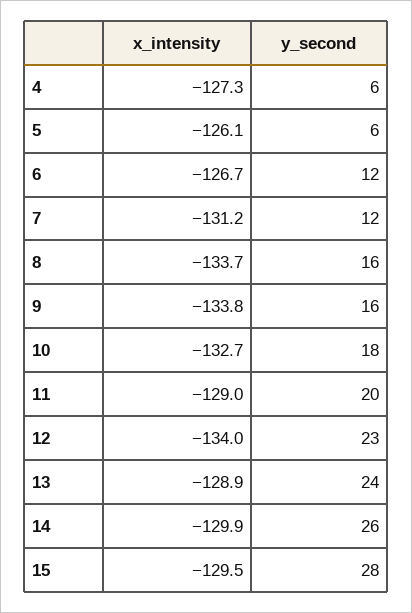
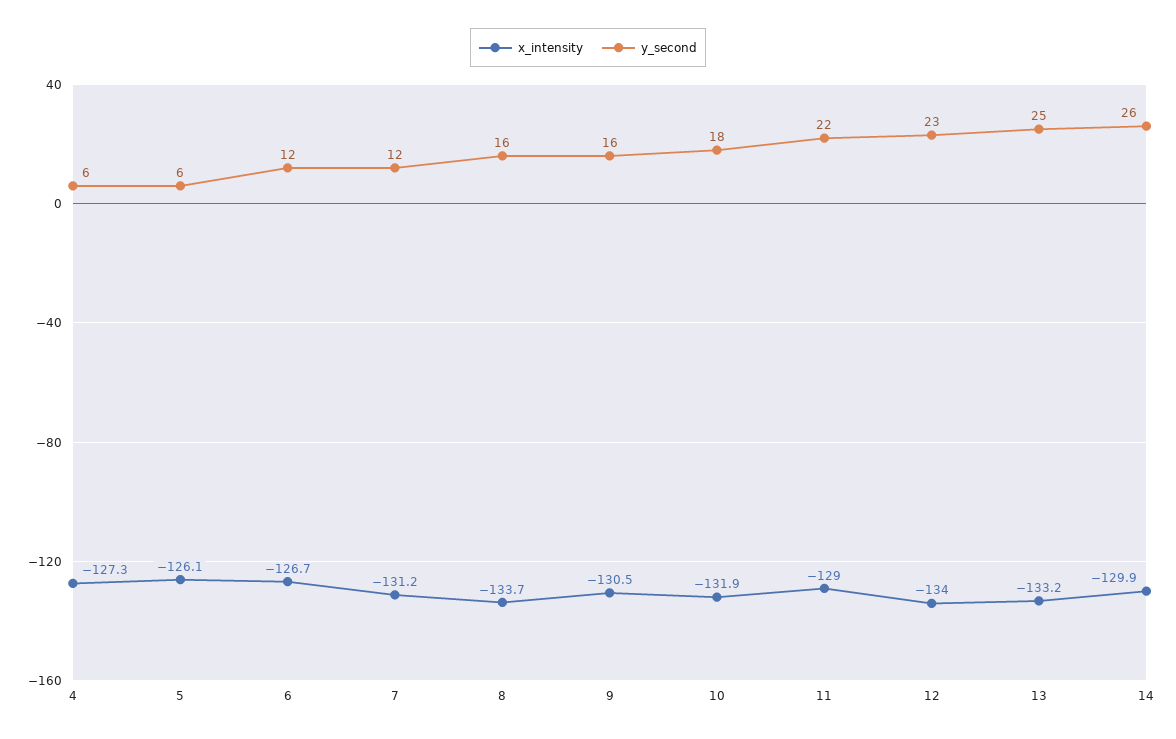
x_intensity, 9: -133.8 -> -130.5
x_intensity, 10: -132.7 -> -131.9
y_second, 11: 20 -> 22
x_intensity, 13: -128.9 -> -133.2
y_second, 13: 24 -> 25
x_intensity, 15: -129.5 -> none
y_second, 15: 28 -> none

